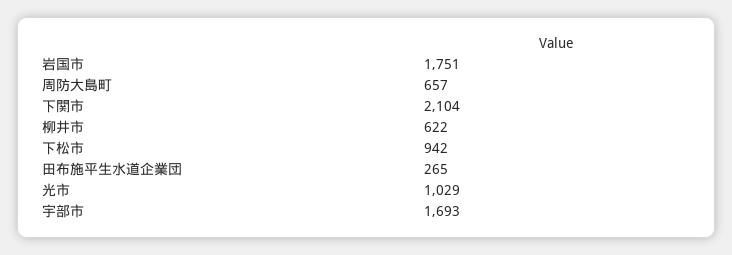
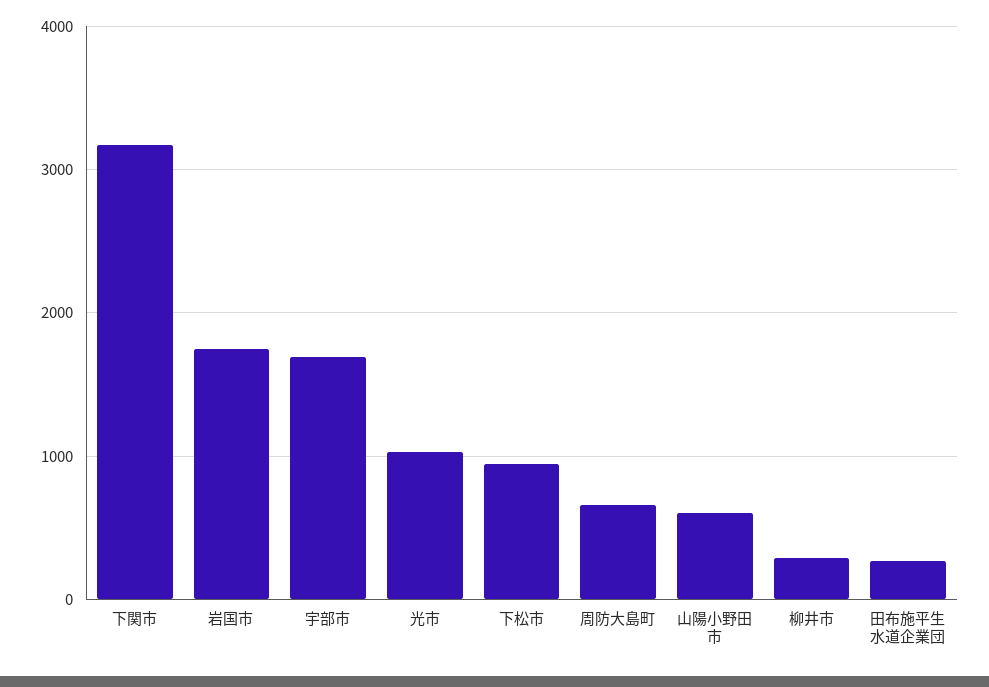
下関市: 2104 -> 3200
柳井市: 622 -> 300
山陽小野田市: none -> 600

